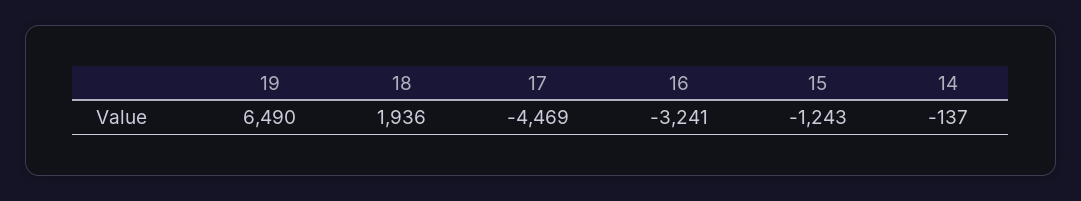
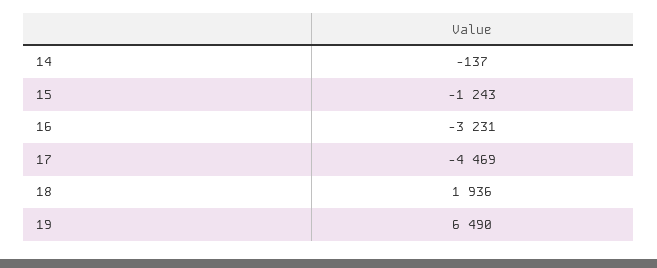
16: -3241 -> -3231

